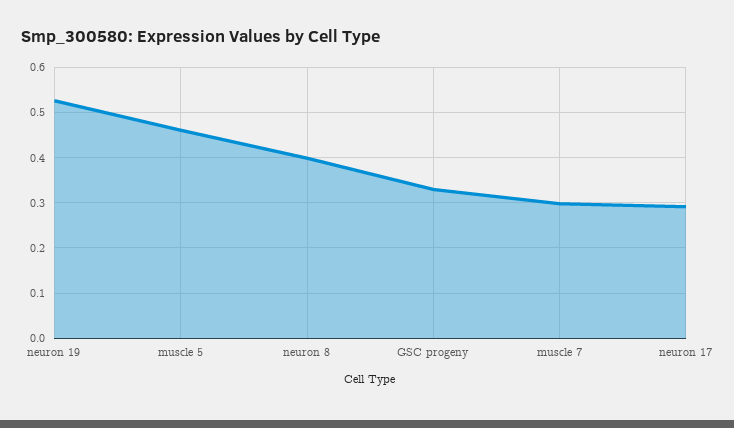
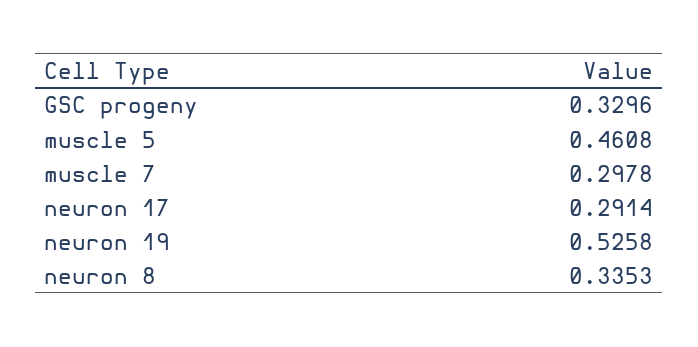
neuron 8: 0.4 -> 0.3353

